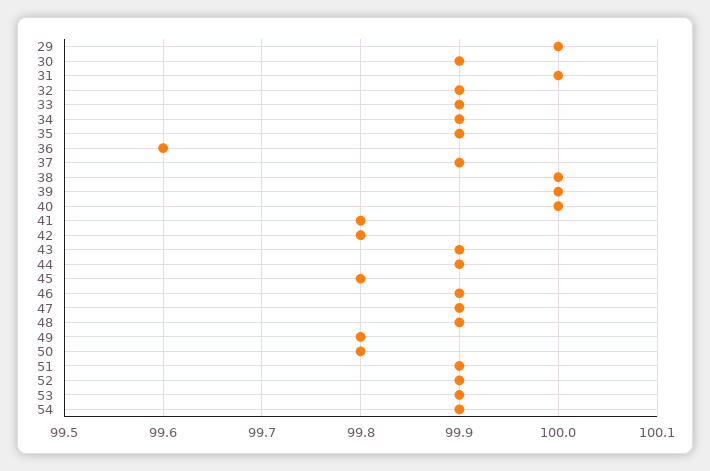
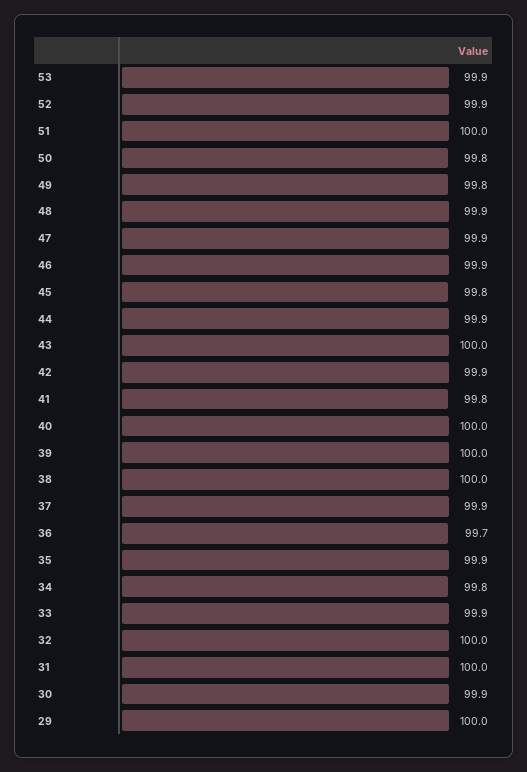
32: 99.9 -> 100
34: 99.9 -> 99.8
36: 99.6 -> 99.7
42: 99.8 -> 99.9
43: 99.9 -> 100
51: 99.9 -> 100
54: 99.9 -> none

